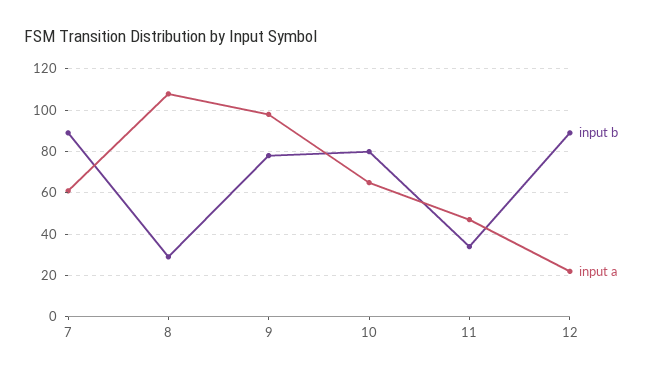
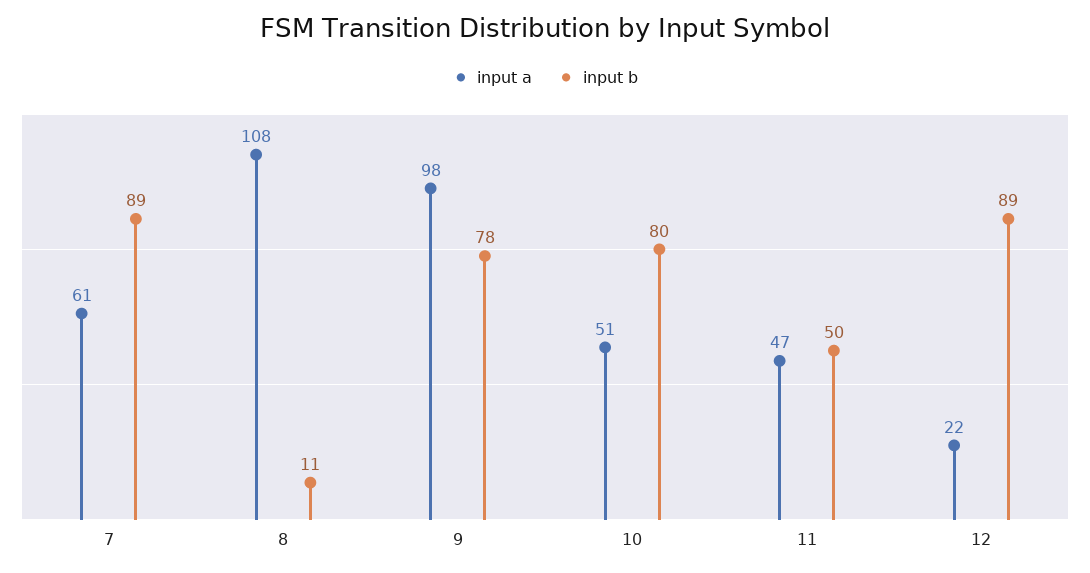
input b, 8: 30 -> 11
input a, 10: 65 -> 51
input b, 11: 35 -> 50

